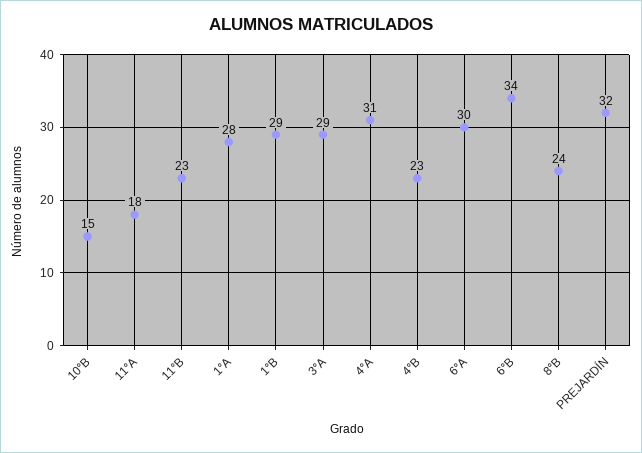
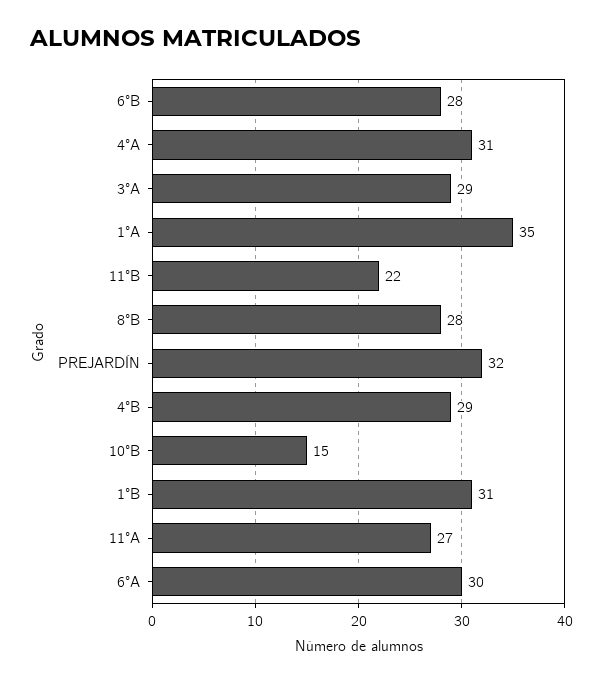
11°A: 18 -> 27
11°B: 23 -> 22
1°A: 28 -> 35
1°B: 29 -> 31
4°B: 23 -> 29
6°B: 34 -> 28
8°B: 24 -> 28

